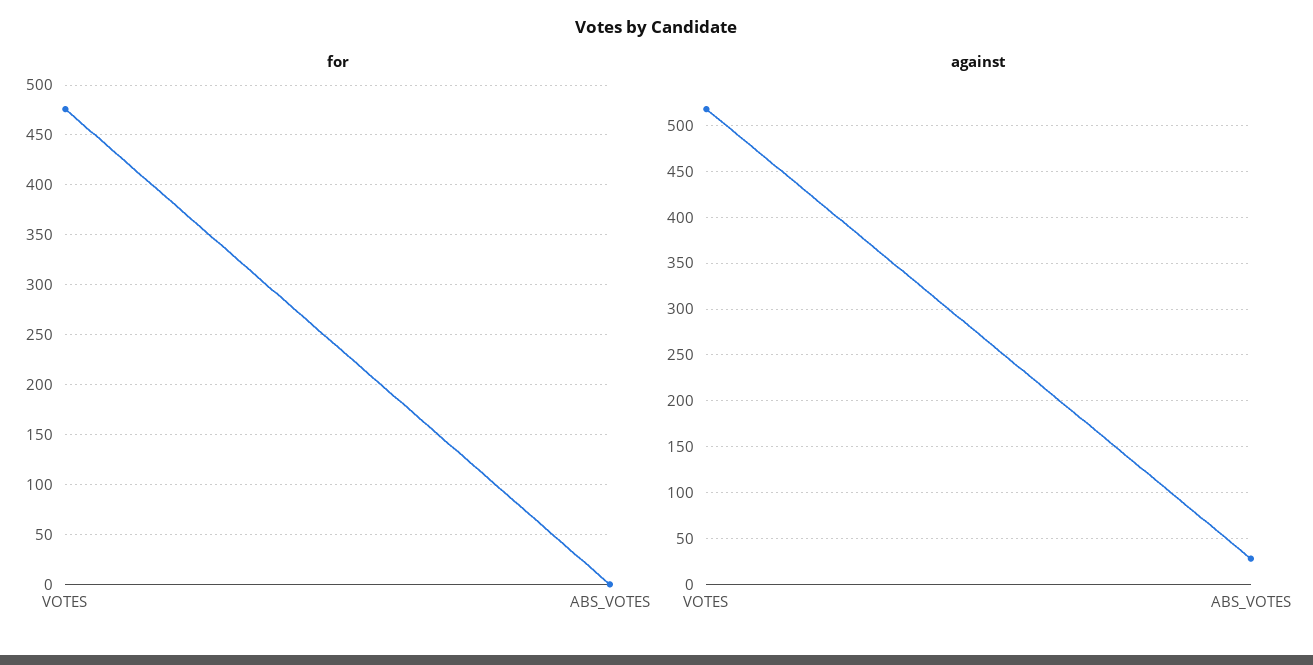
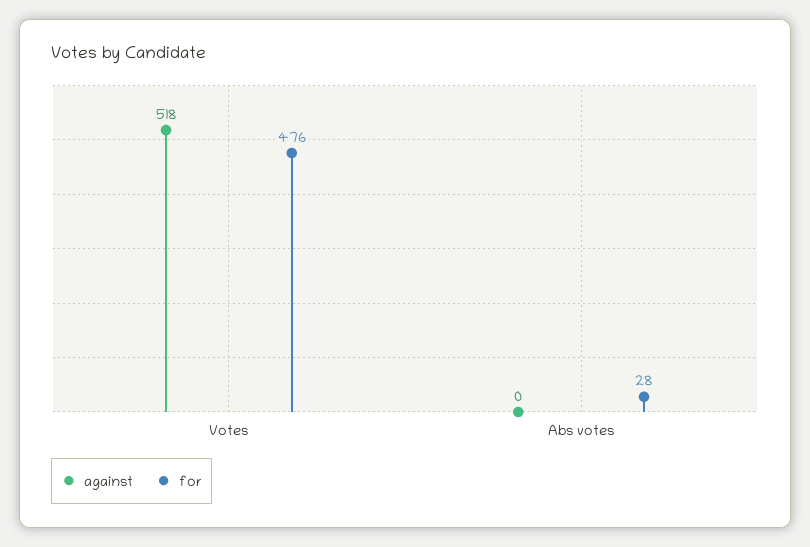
for, ABS_VOTES: 0 -> 28
against, ABS_VOTES: 30 -> 0

